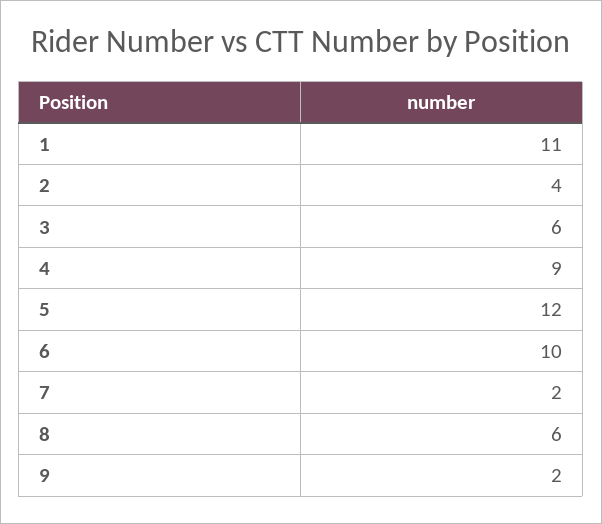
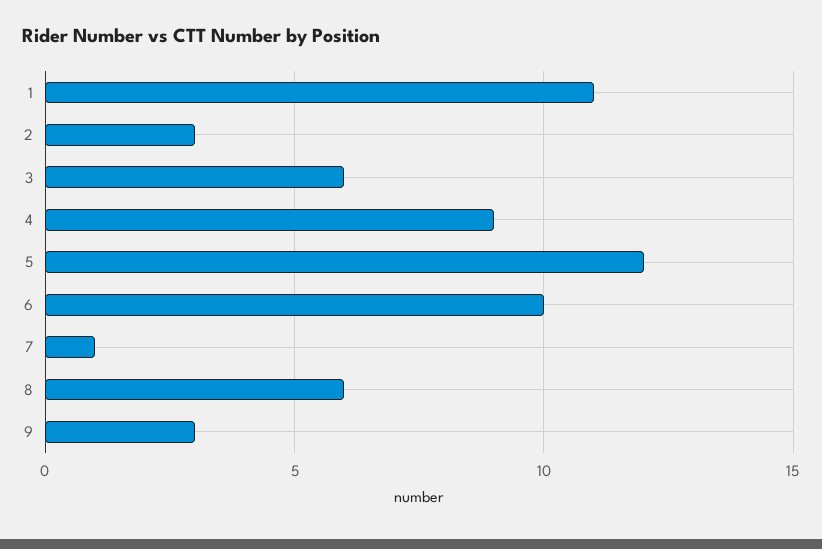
2: 4 -> 3
7: 2 -> 1
9: 2 -> 3

